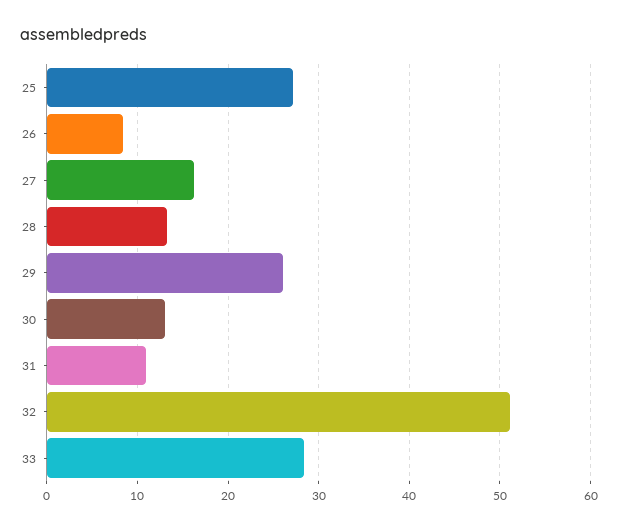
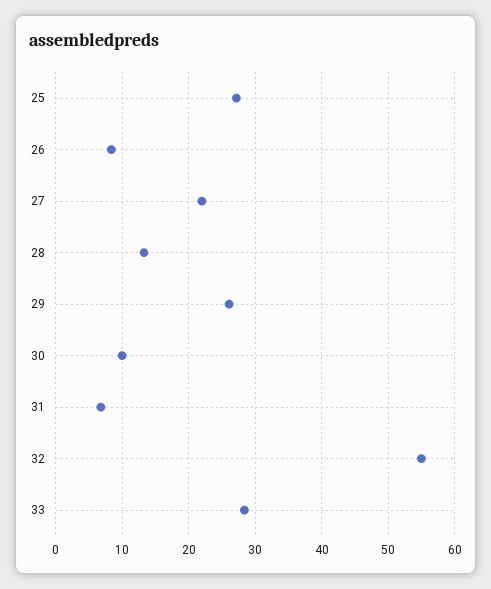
27: 16 -> 22
30: 13 -> 10
31: 11 -> 7
32: 51 -> 55

